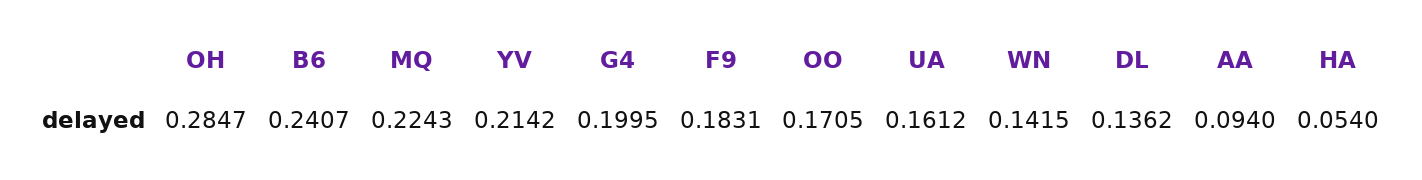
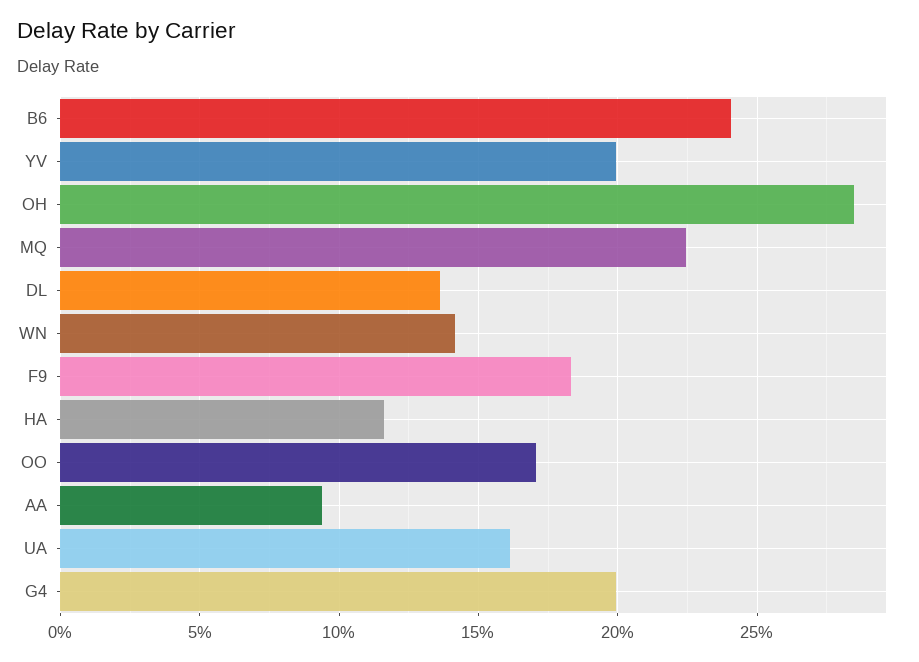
YV: 0.2142 -> 0.2
HA: 0.054 -> 0.115

